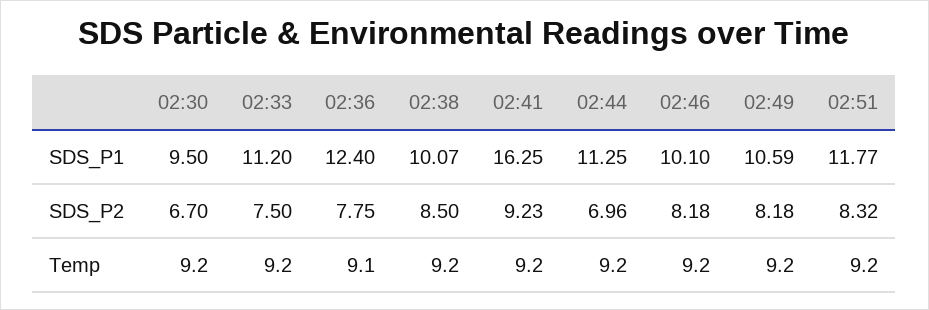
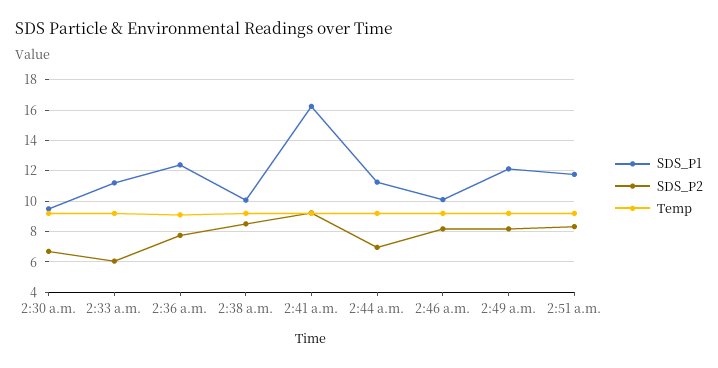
SDS_P1, 02:49: 10.59 -> 12
SDS_P2, 02:33: 7.5 -> 6

